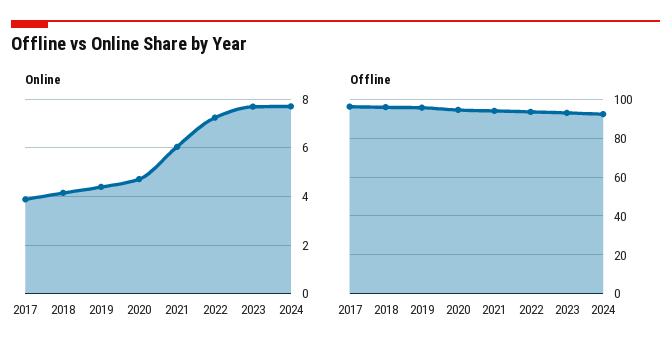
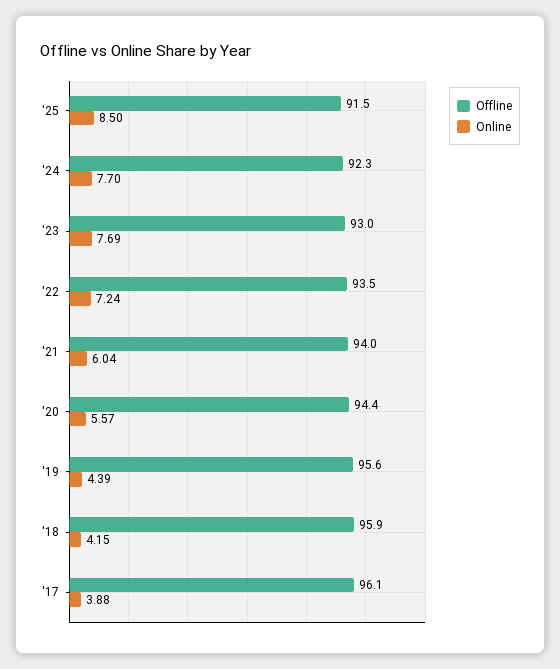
Online, 2020: 4.75 -> 5.57
Offline, '25: none -> 91.5
Online, '25: none -> 8.5

